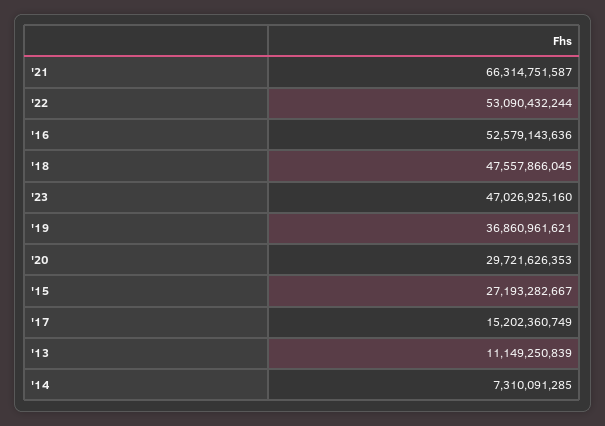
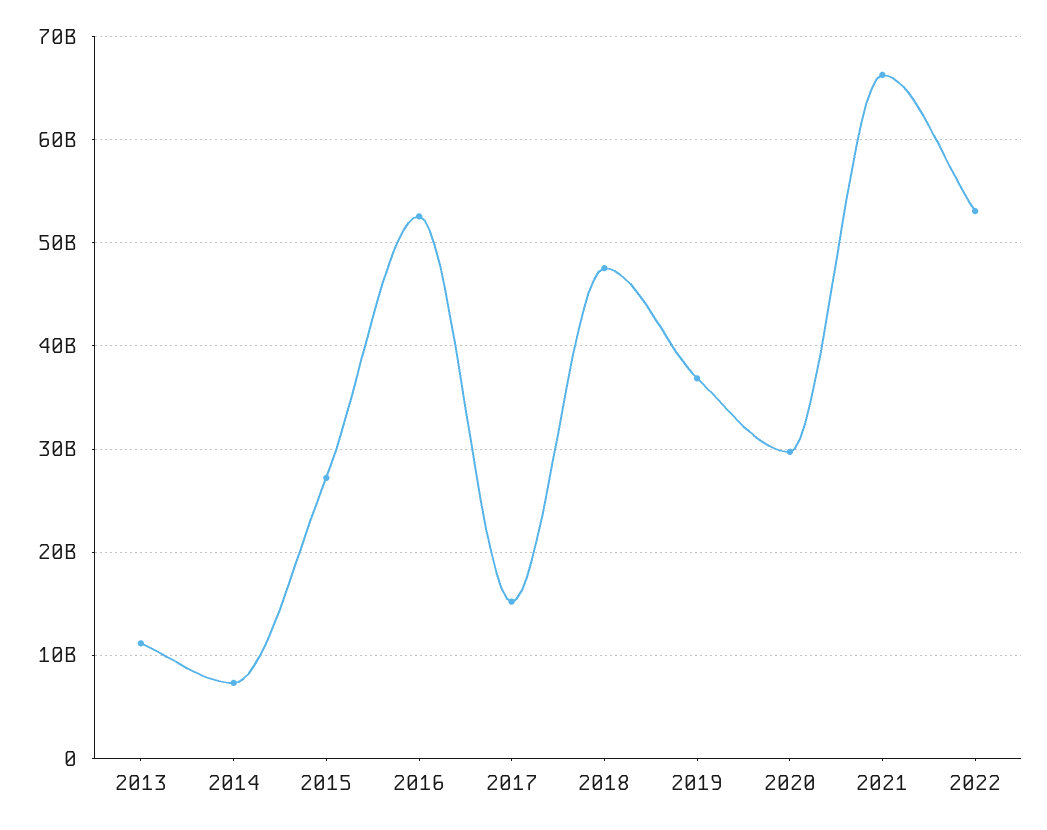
'23: 47026925160 -> none

